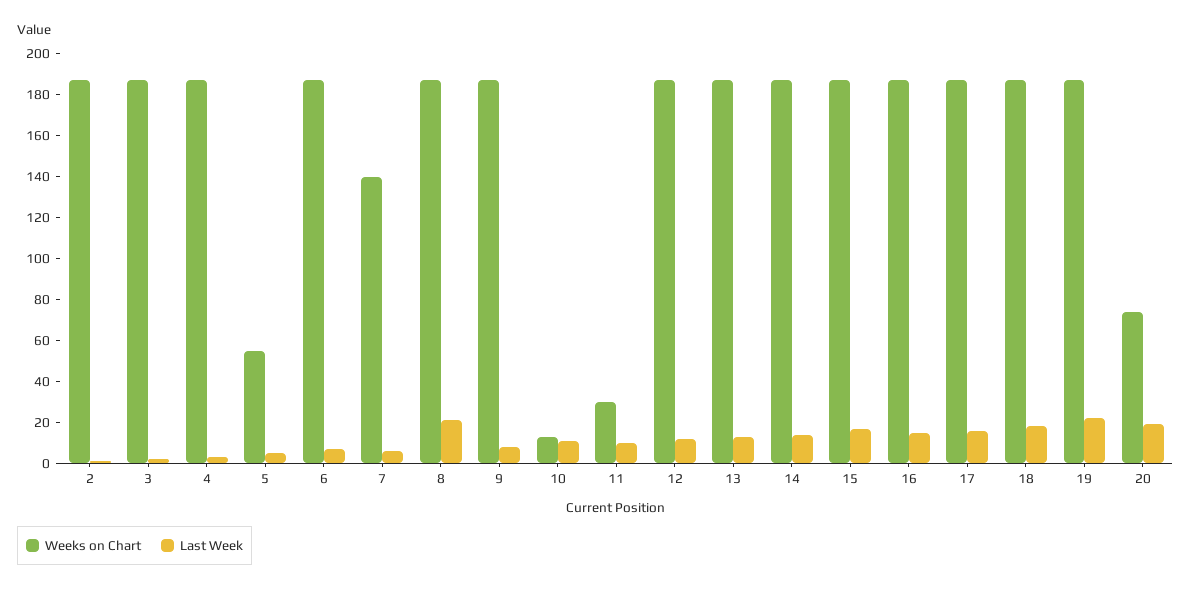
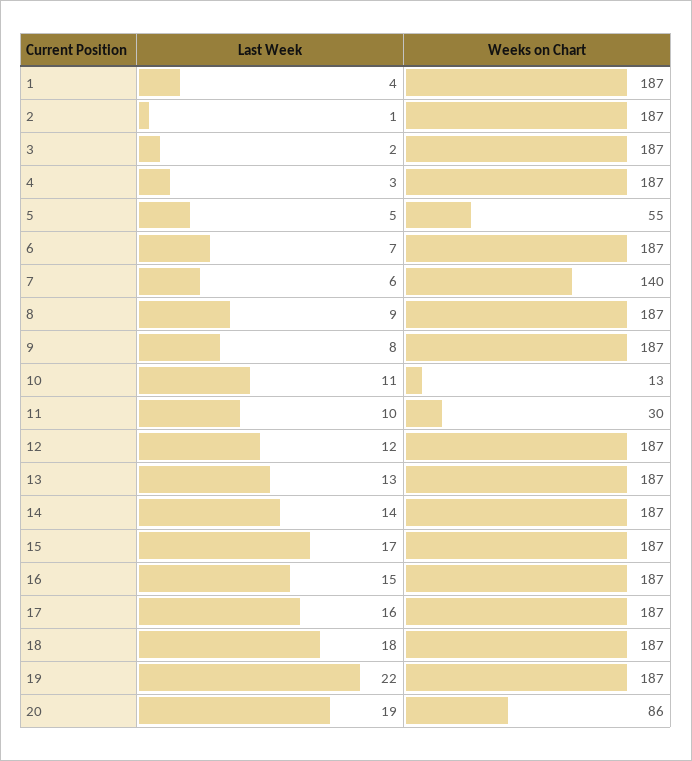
Last Week, 8: 20 -> 9
Weeks on Chart, 20: 75 -> 86
Last Week, 1: none -> 4
Weeks on Chart, 1: none -> 187

